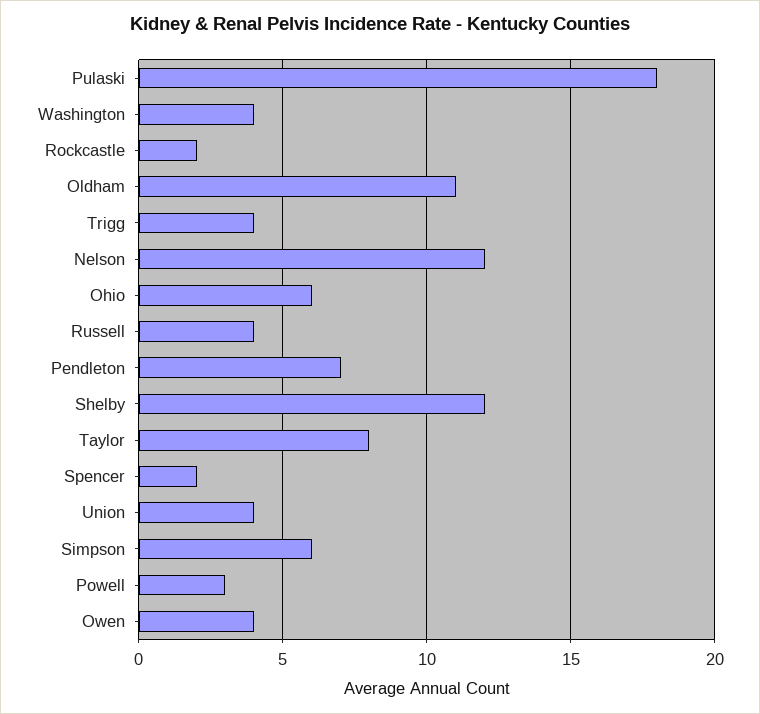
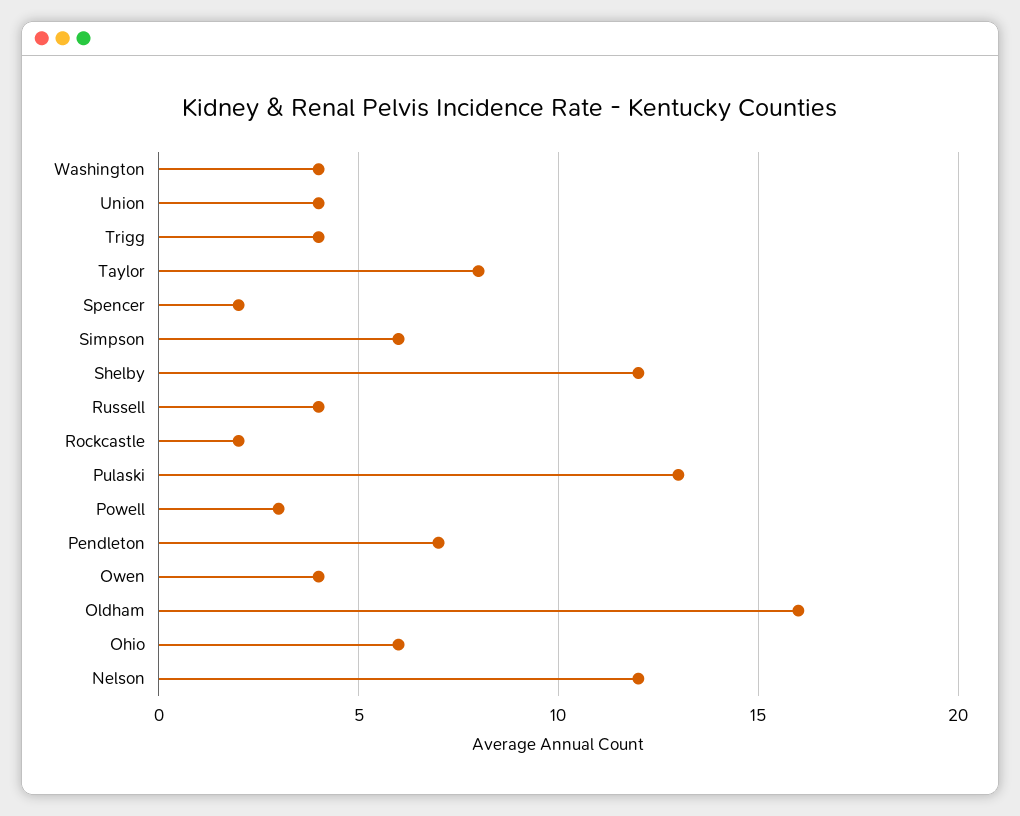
Pulaski: 18 -> 13
Oldham: 11 -> 16

